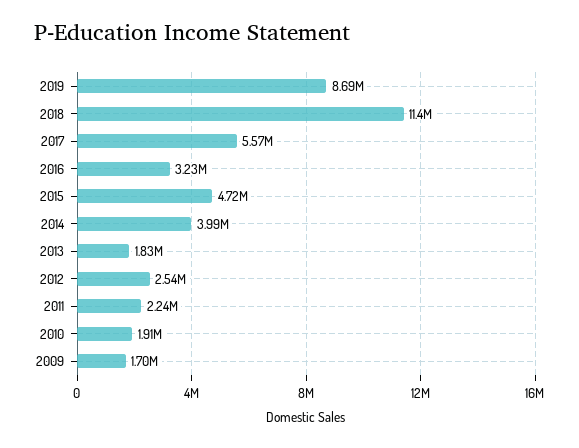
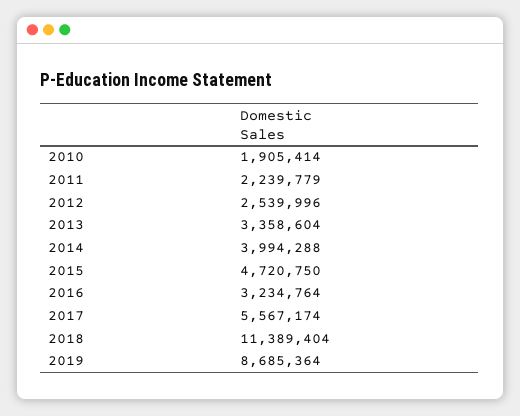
2013: 1830000 -> 3358604
2009: 1700000 -> none

